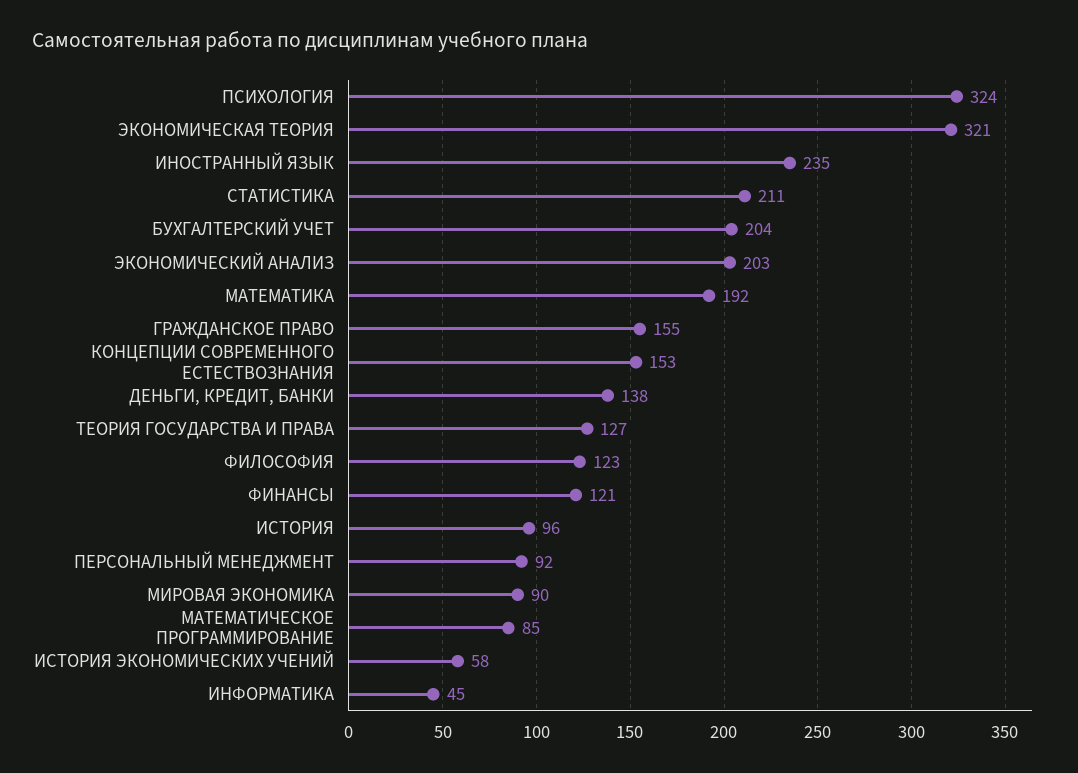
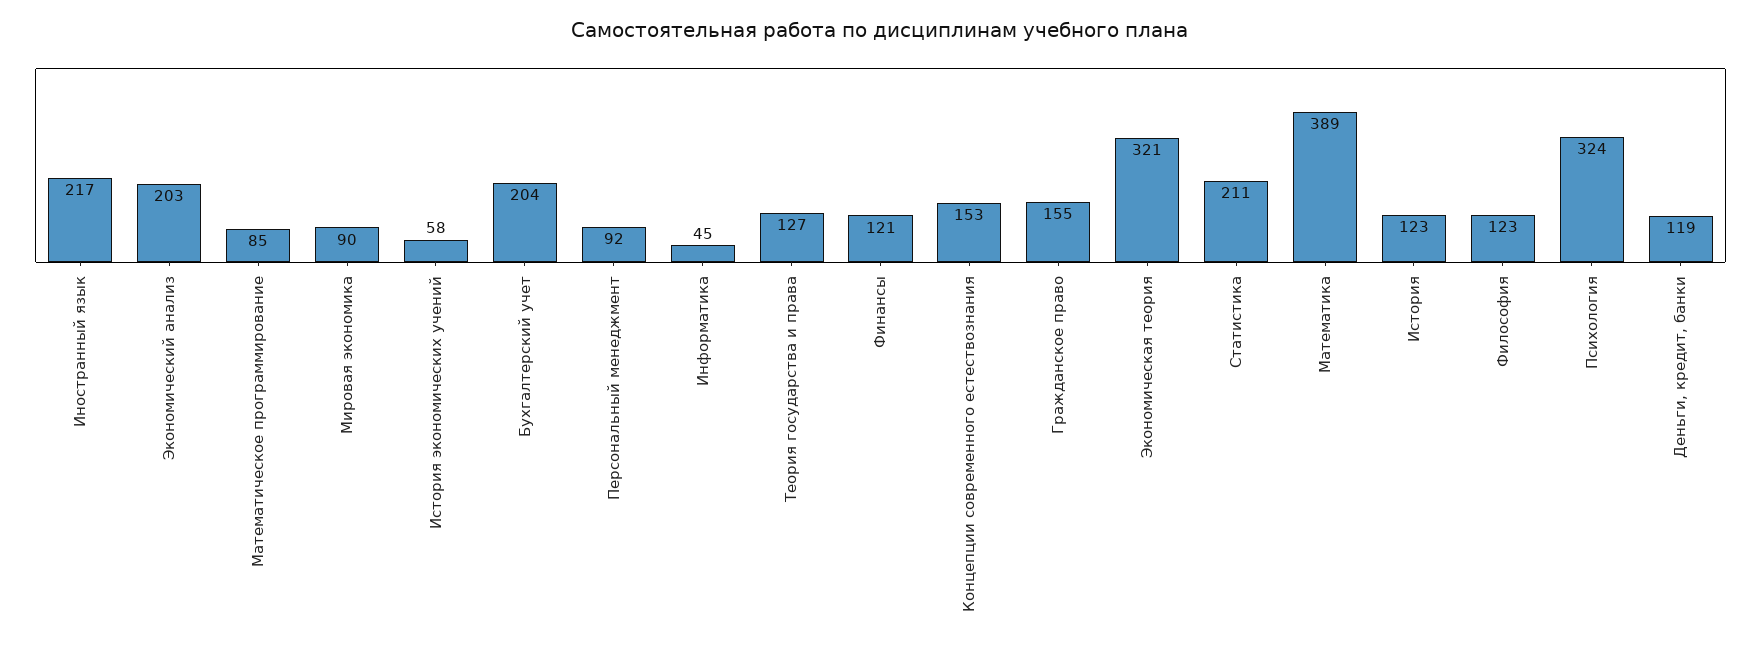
ИНОСТРАННЫЙ ЯЗЫК: 235 -> 217
МАТЕМАТИКА: 192 -> 389
ДЕНЬГИ, КРЕДИТ, БАНКИ: 138 -> 119
ИСТОРИЯ: 96 -> 123

